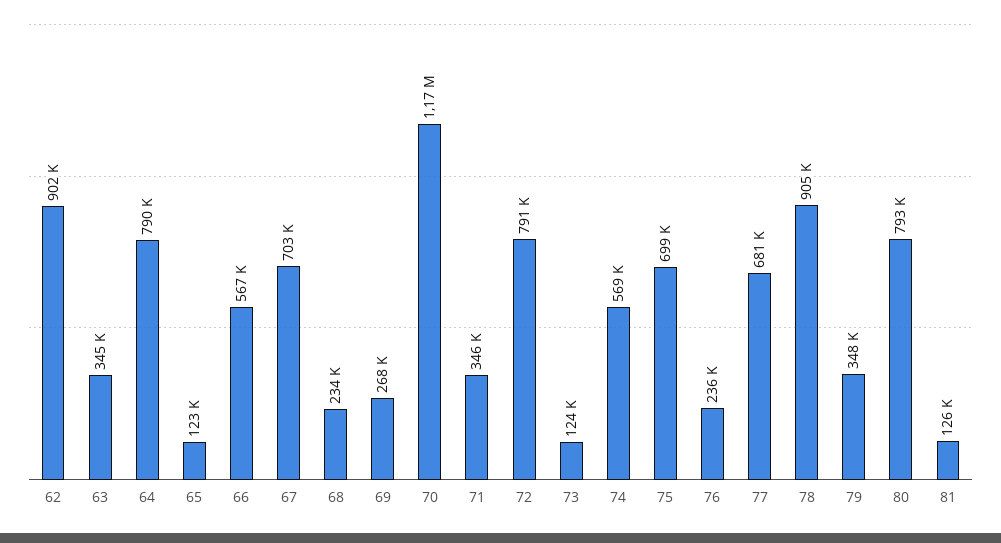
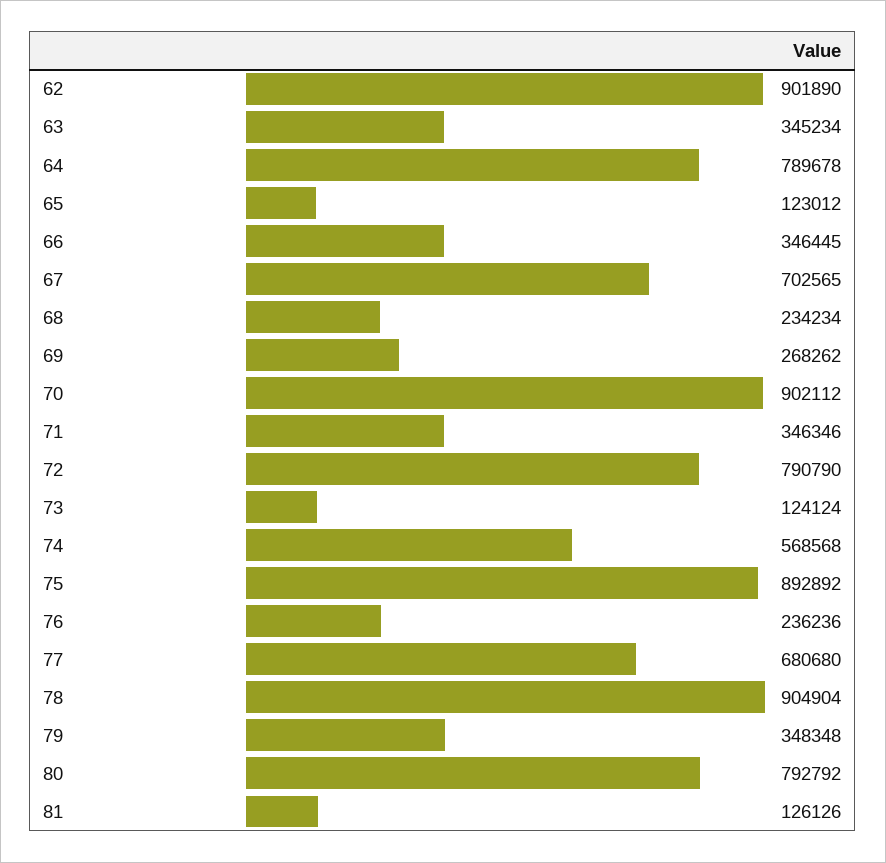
66: 567000 -> 346445
70: 1170000 -> 902112
75: 699000 -> 892892

